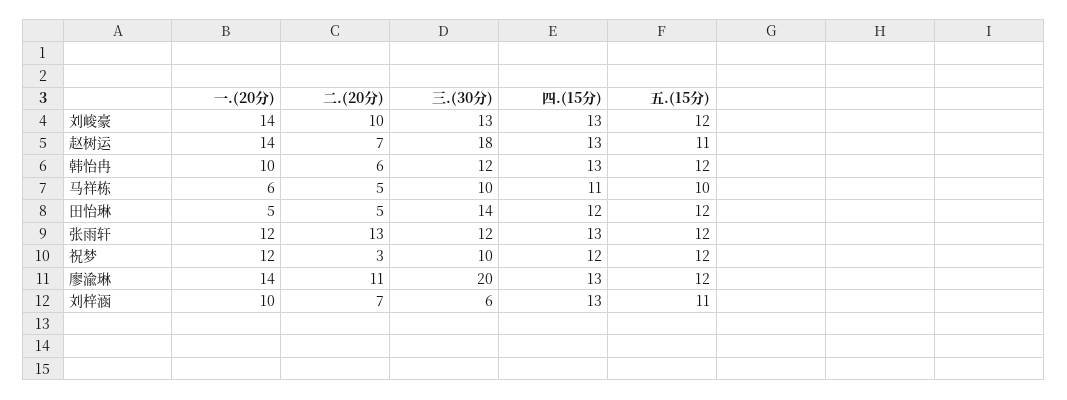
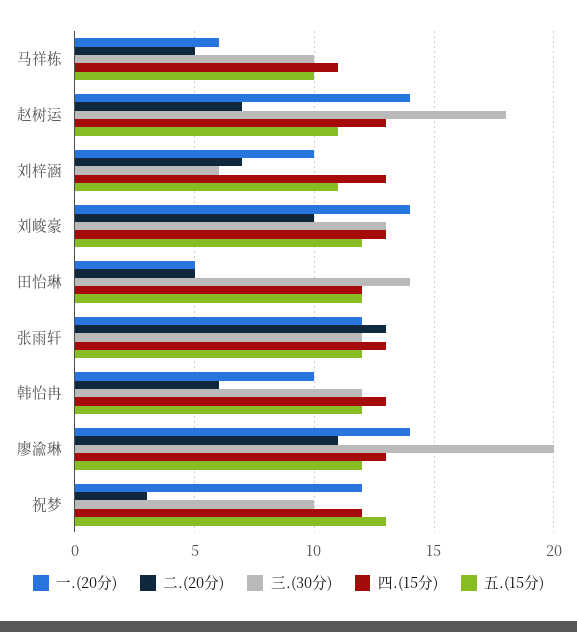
五.(15分), 祝梦: 12 -> 13

